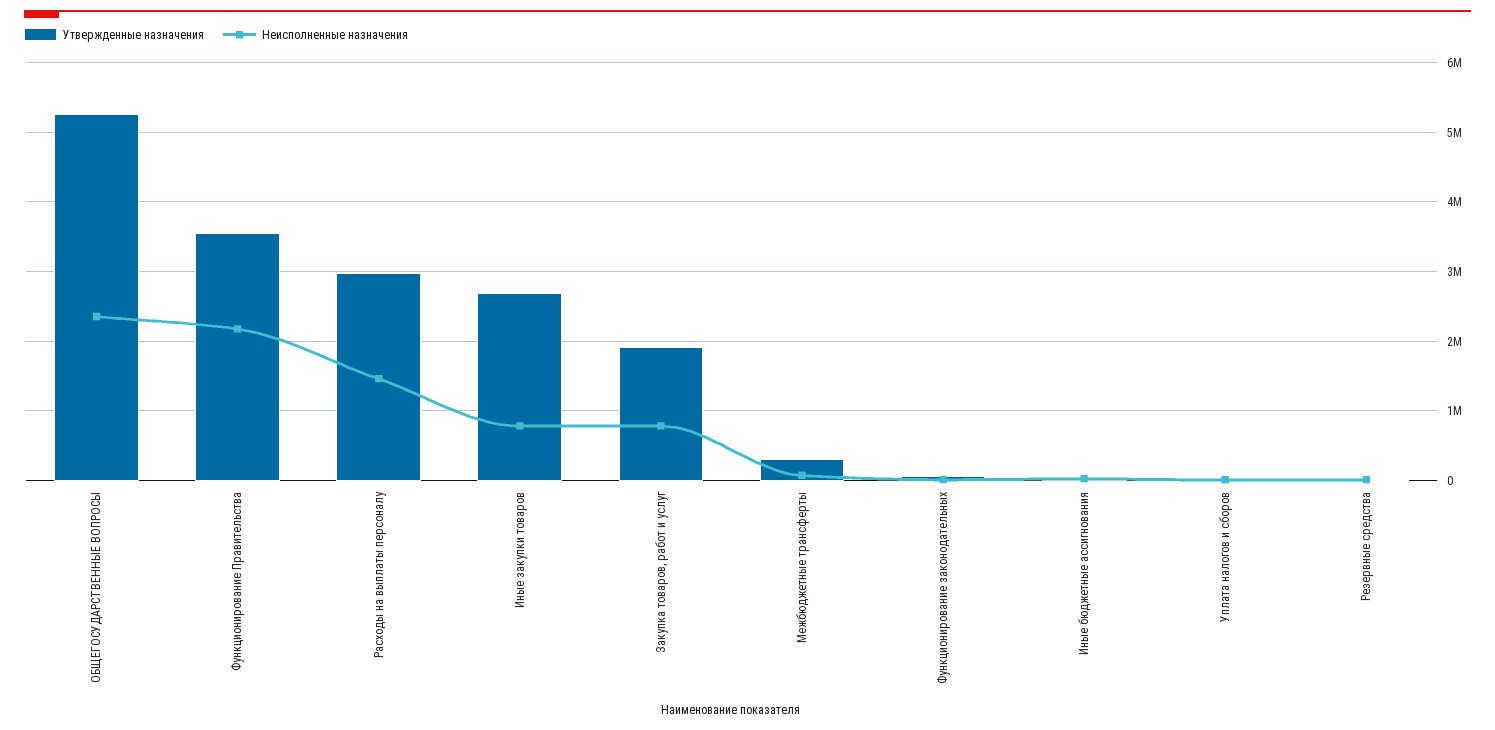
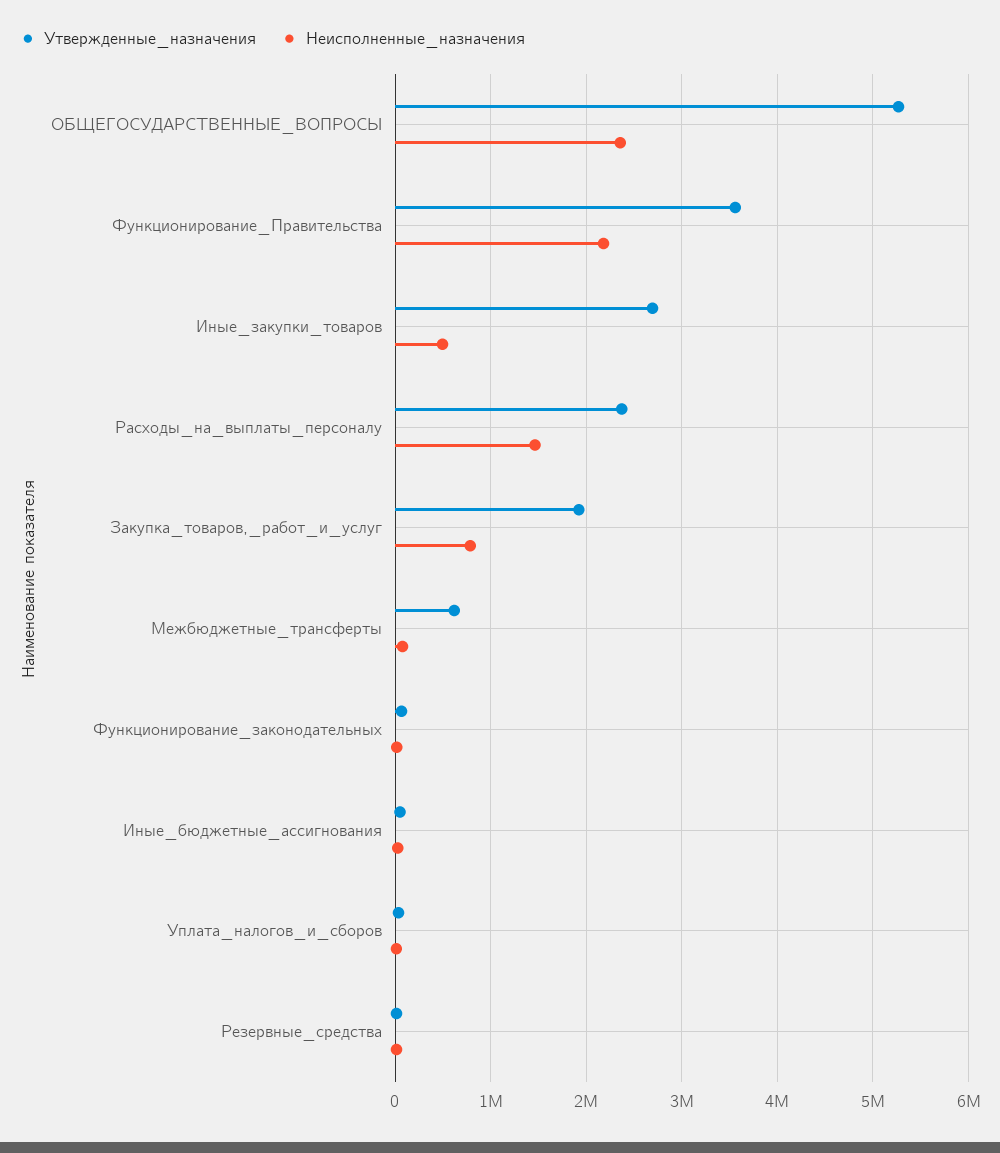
Утвержденные назначения, Расходы на выплаты персоналу: 3000000 -> 2400000
Неисполненные назначения, Иные закупки товаров: 800000 -> 500000
Утвержденные назначения, Межбюджетные трансферты: 300000 -> 600000

